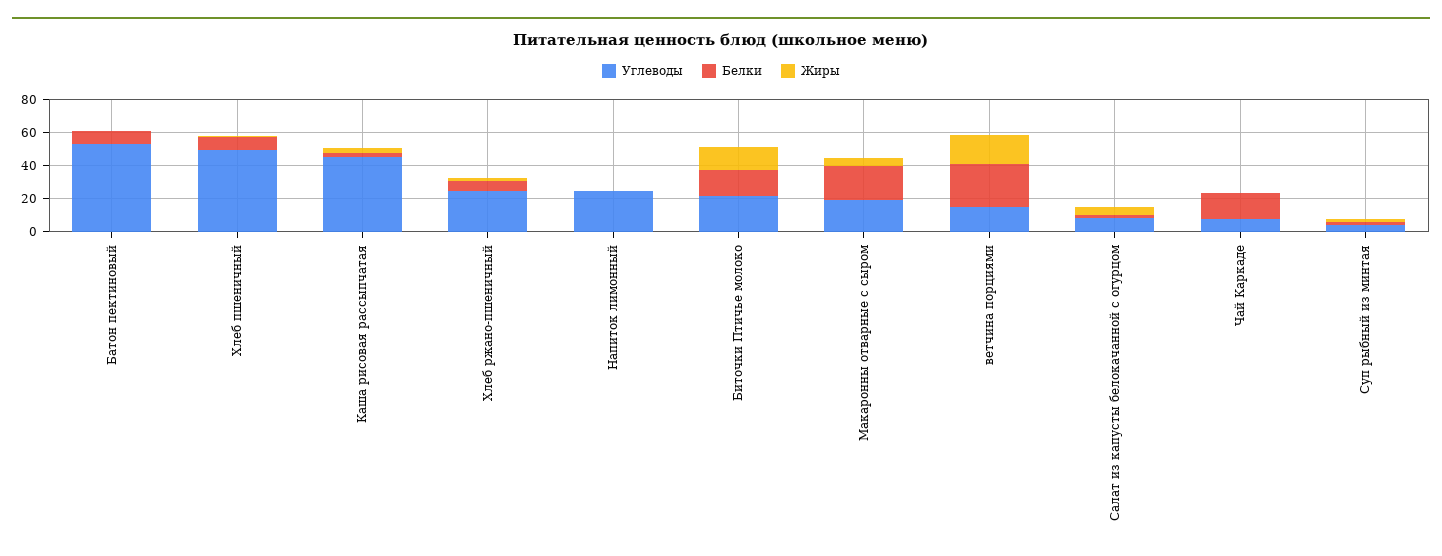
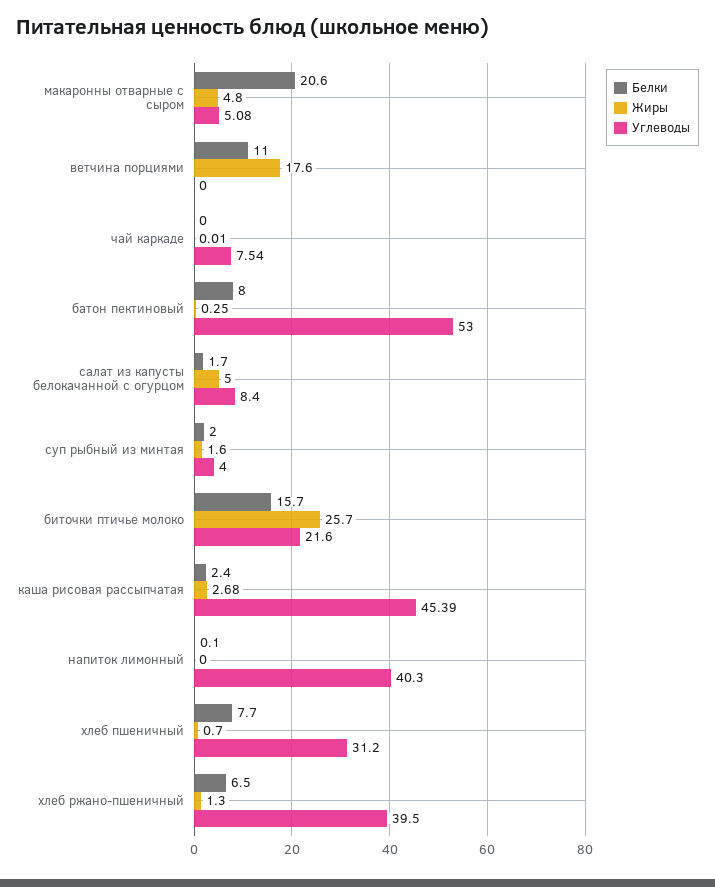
Углеводы, Хлеб пшеничный: 50 -> 31.2
Углеводы, Хлеб ржано-пшеничный: 25 -> 39.5
Углеводы, Напиток лимонный: 25 -> 40.3
Жиры, Биточки Птичье молоко: 15 -> 25.7
Углеводы, Макаронны отварные с сыром: 20 -> 5.08
Углеводы, ветчина порциями: 15 -> 0
Белки, ветчина порциями: 25 -> 11
Белки, Чай Каркаде: 15 -> 0

